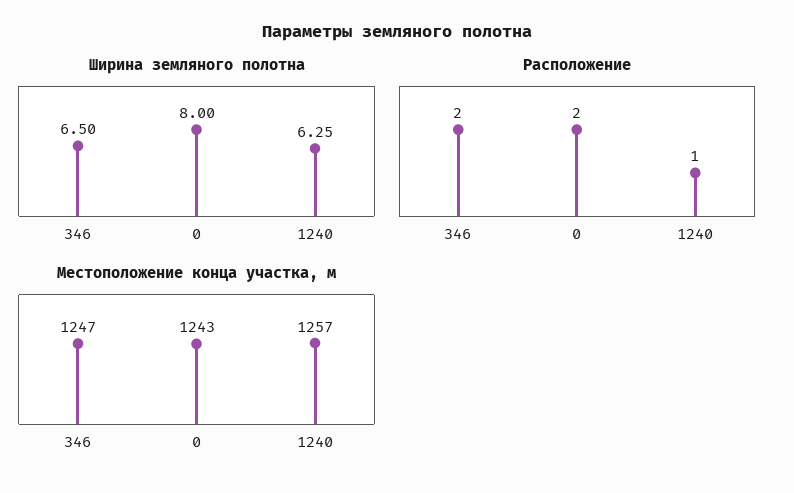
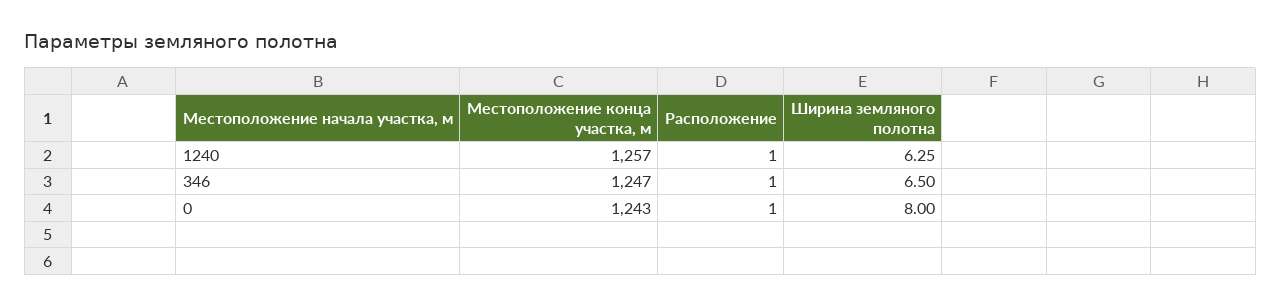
Расположение, 346: 2 -> 1
Расположение, 0: 2 -> 1

